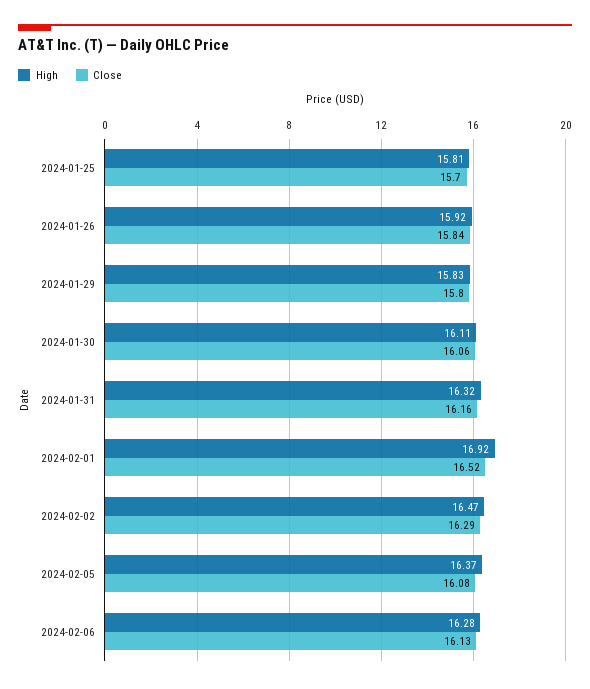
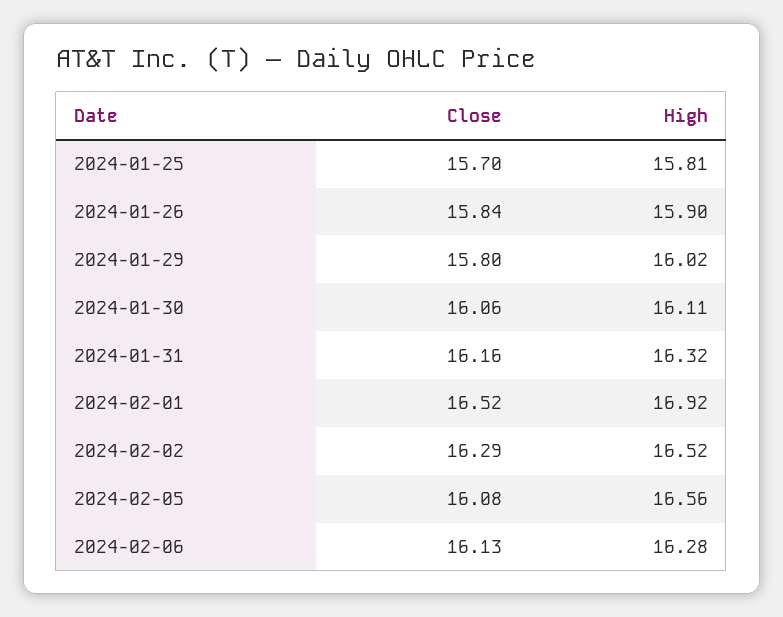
High, 2024-01-26: 15.92 -> 15.9
High, 2024-01-29: 15.83 -> 16.02
High, 2024-02-02: 16.47 -> 16.52
High, 2024-02-05: 16.37 -> 16.56

